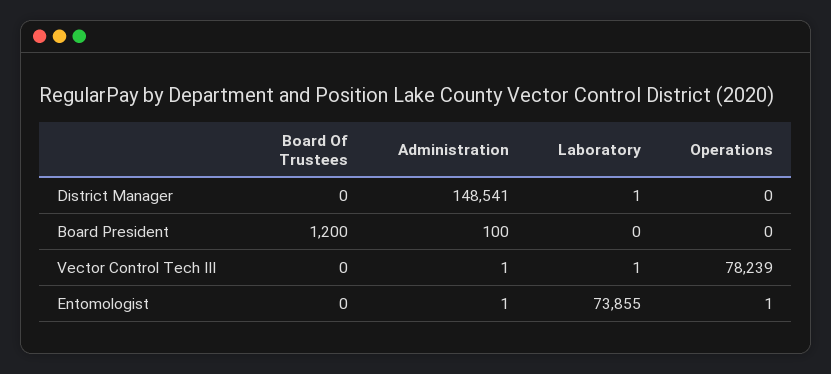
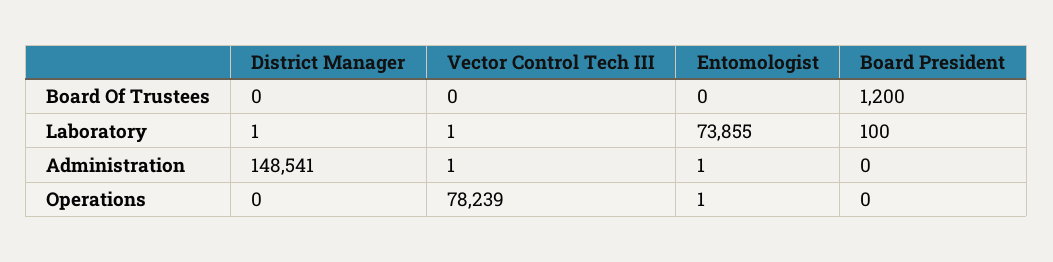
Administration, Board President: 100 -> 0
Laboratory, Board President: 0 -> 100

